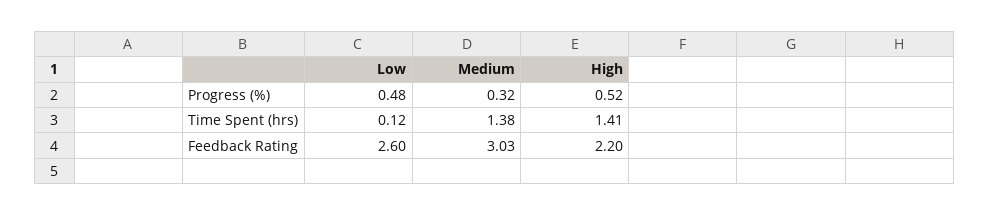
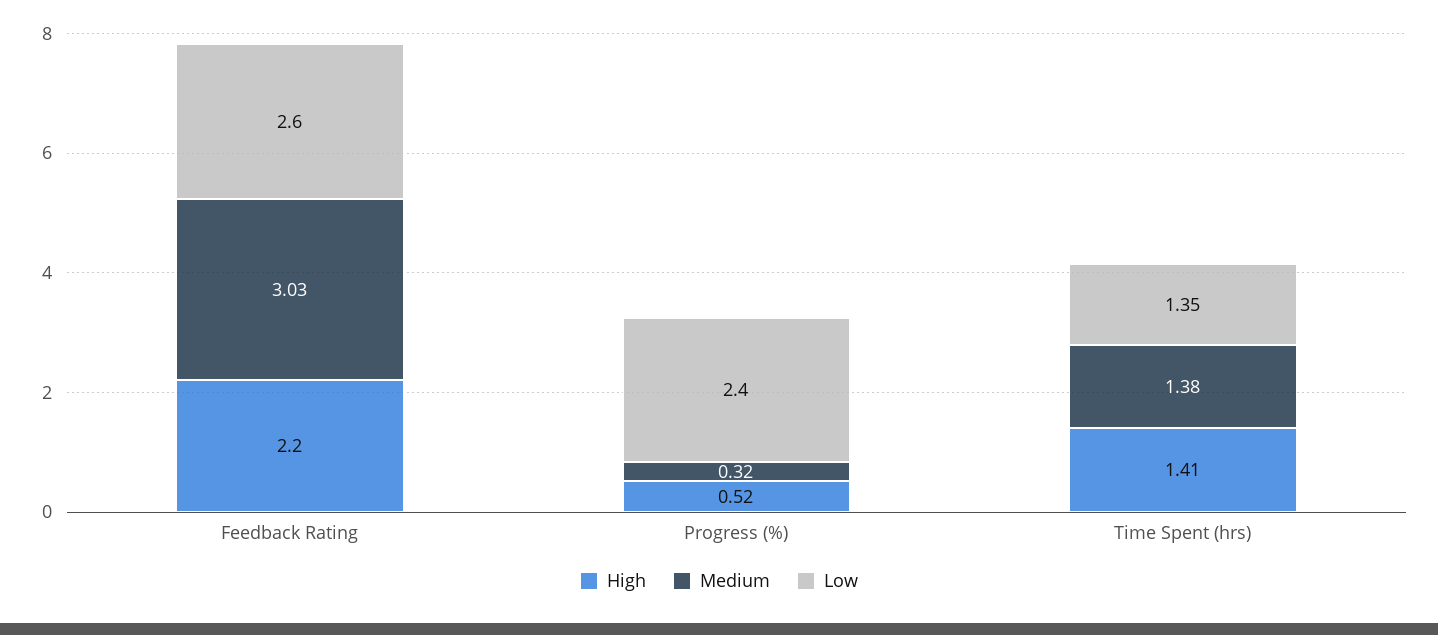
Low, Progress (%): 0.48 -> 2.4
Low, Time Spent (hrs): 0.12 -> 1.35

